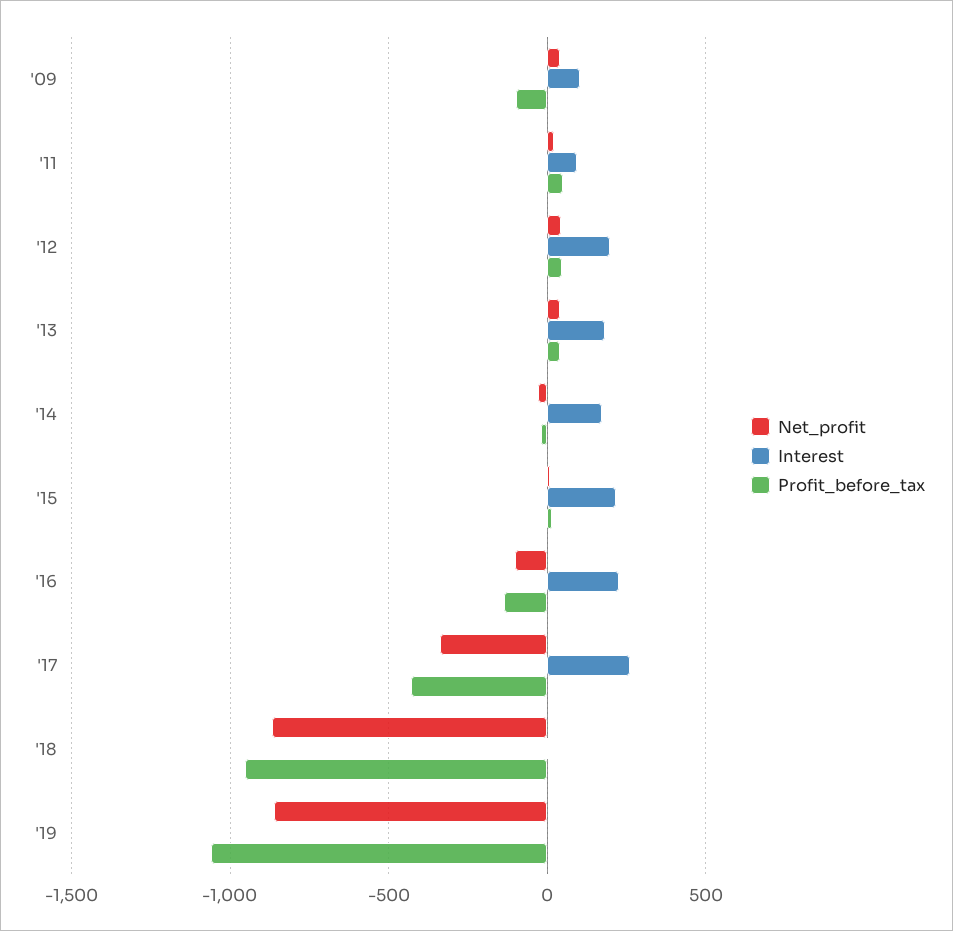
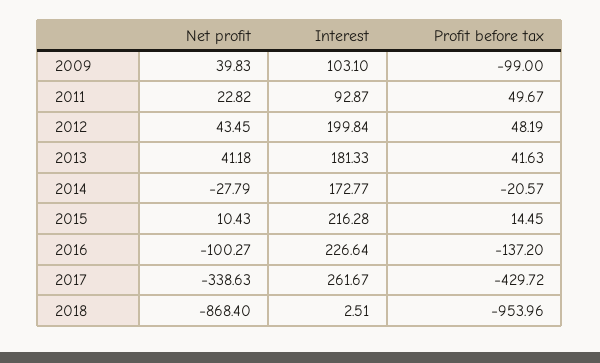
Net_profit, '19: -850 -> none
Interest, '19: 0 -> none
Profit_before_tax, '19: -1050 -> none

